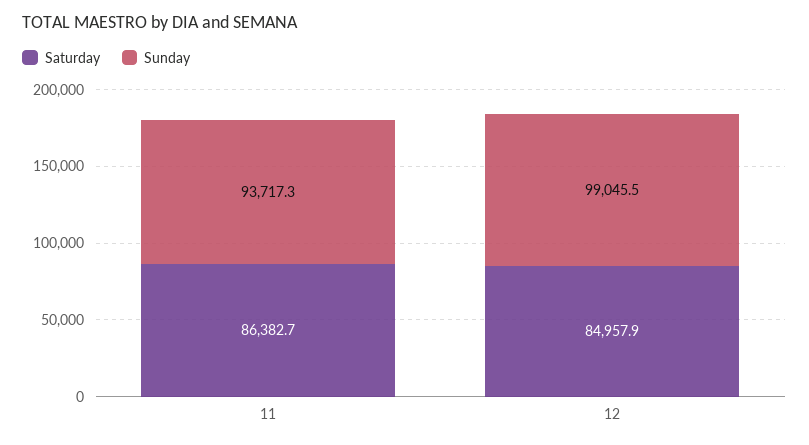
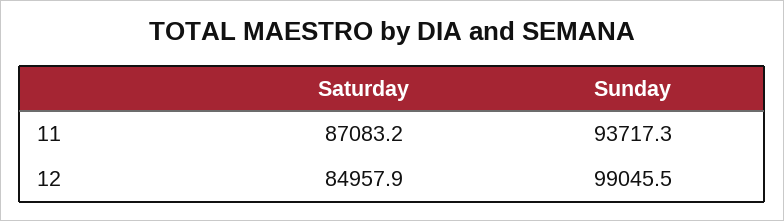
Saturday, 11: 86382.7 -> 87083.2

